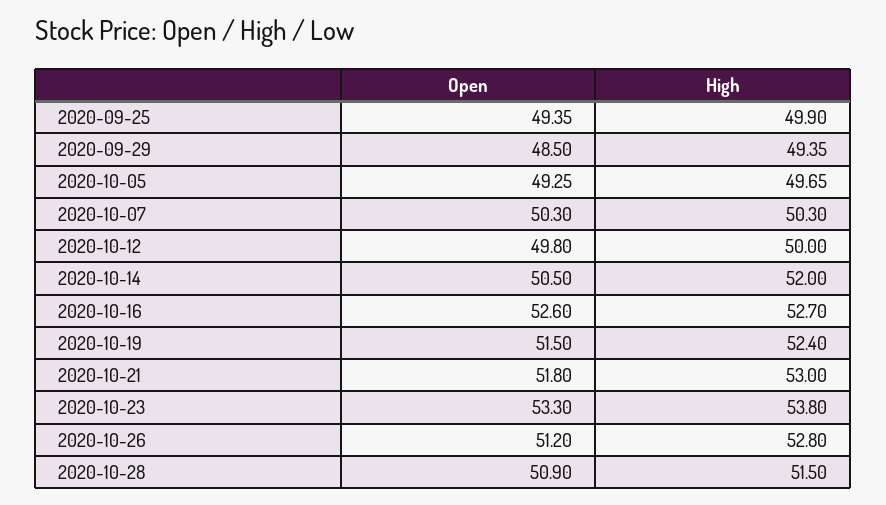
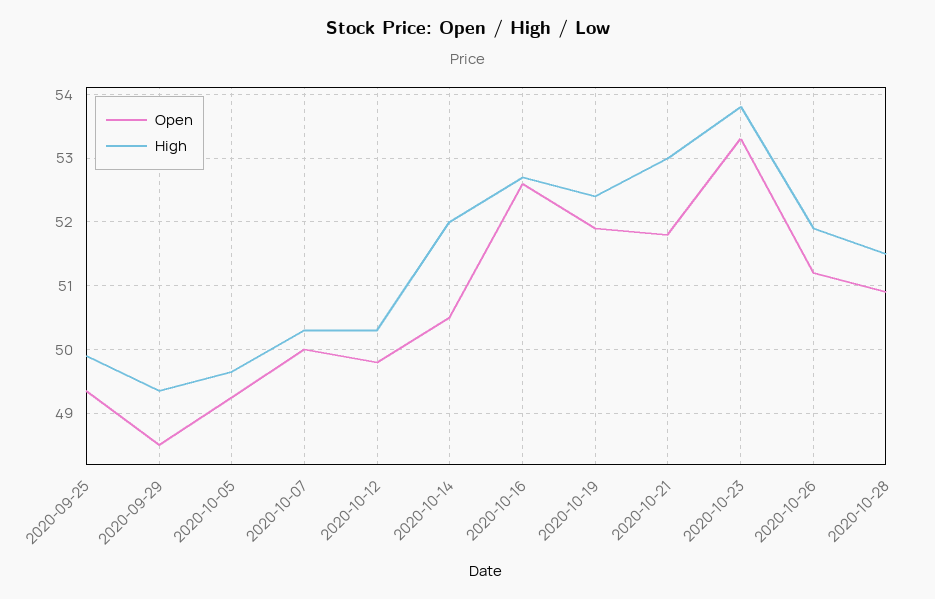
Open, 2020-10-07: 50.3 -> 50
High, 2020-10-12: 50 -> 50.3
Open, 2020-10-19: 51.5 -> 51.9
High, 2020-10-26: 52.8 -> 51.9

